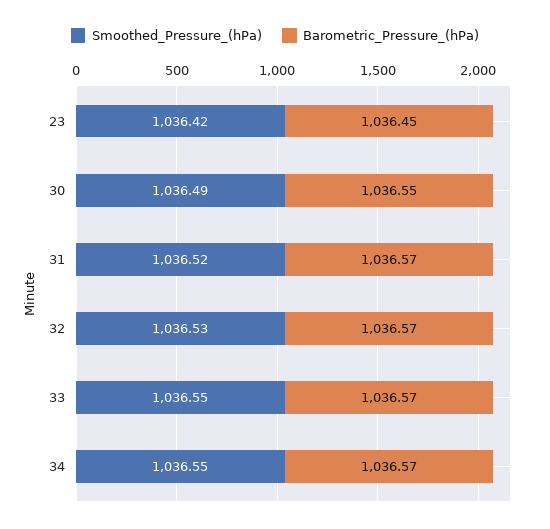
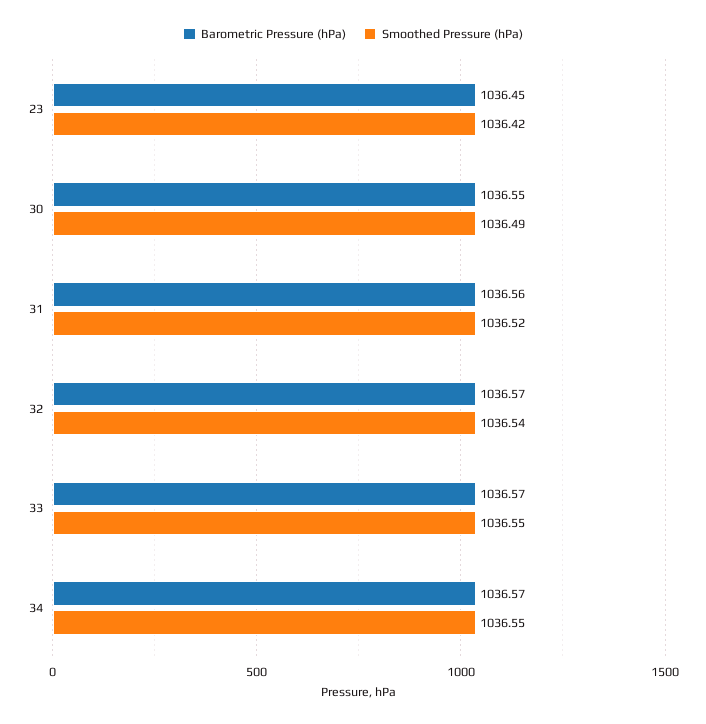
Barometric_Pressure_(hPa), 31: 1036.57 -> 1036.56
Smoothed_Pressure_(hPa), 32: 1036.53 -> 1036.54

